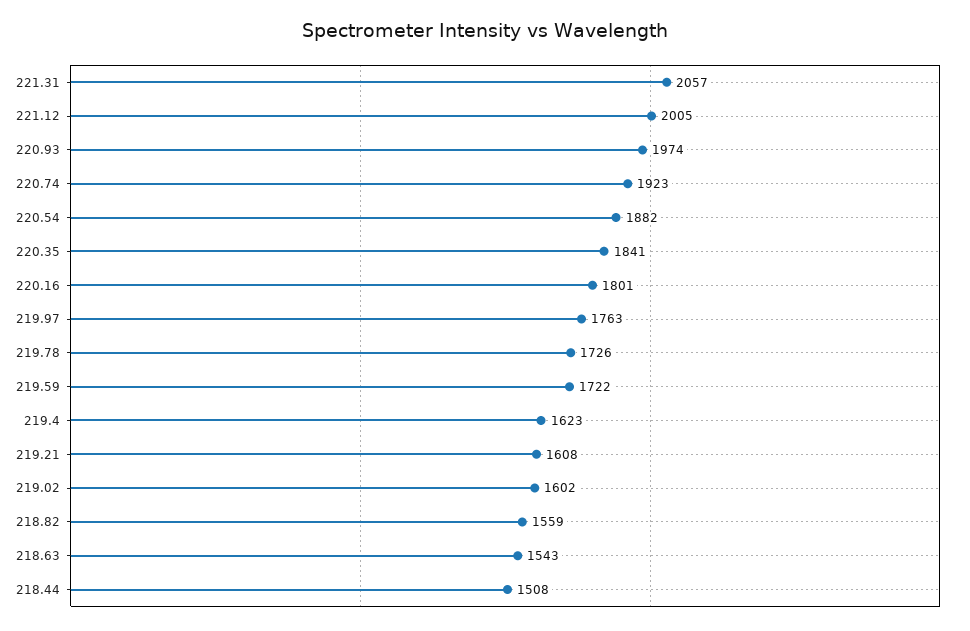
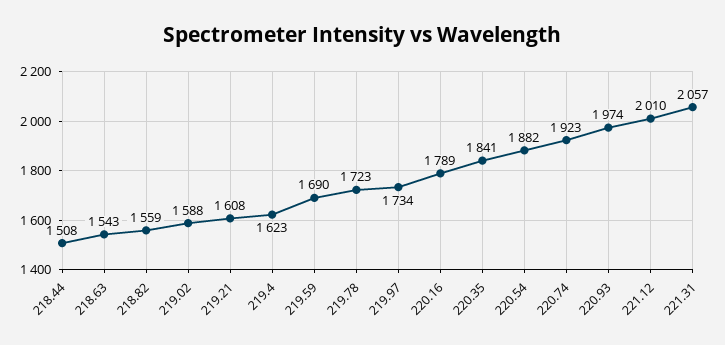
221.12: 2005 -> 2010
220.16: 1801 -> 1789
219.97: 1763 -> 1734
219.78: 1726 -> 1723
219.59: 1722 -> 1690
219.02: 1602 -> 1588

